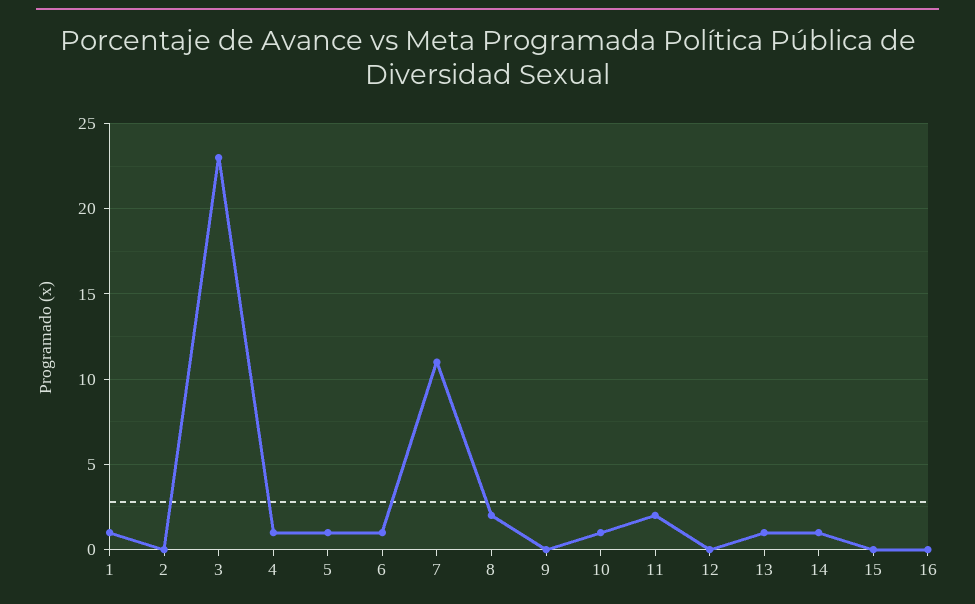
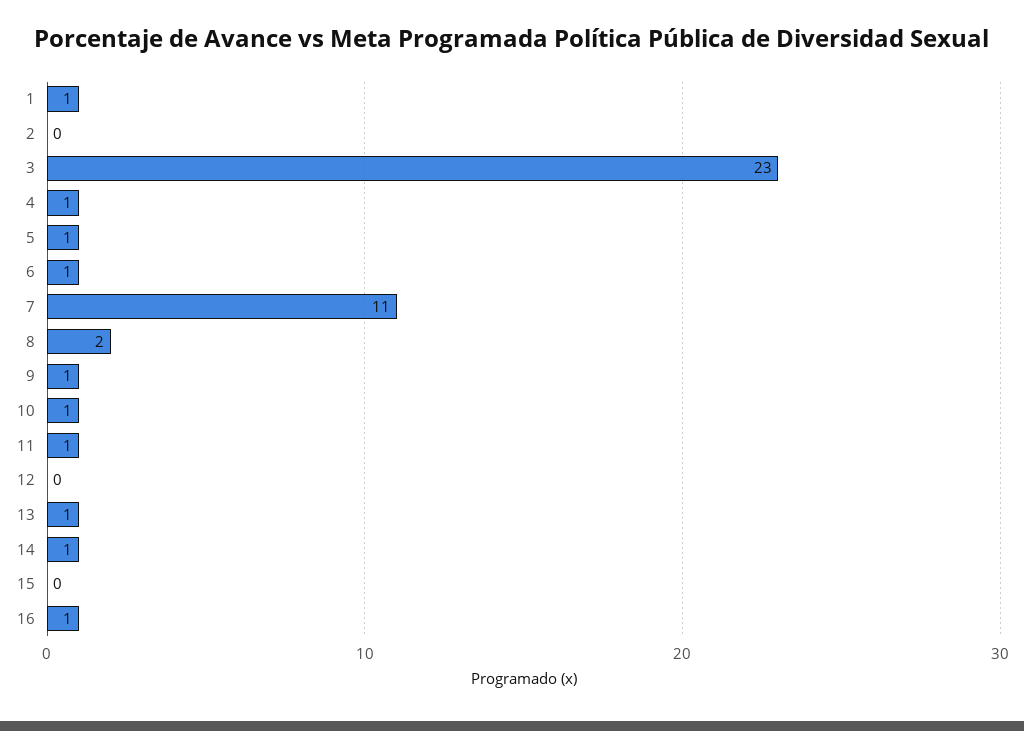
9: 0 -> 1
11: 2 -> 1
16: 0 -> 1

